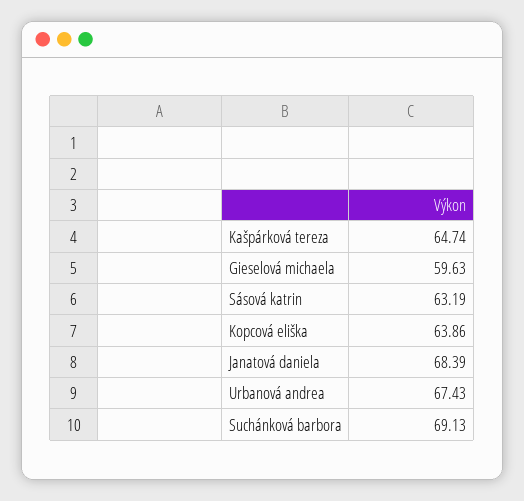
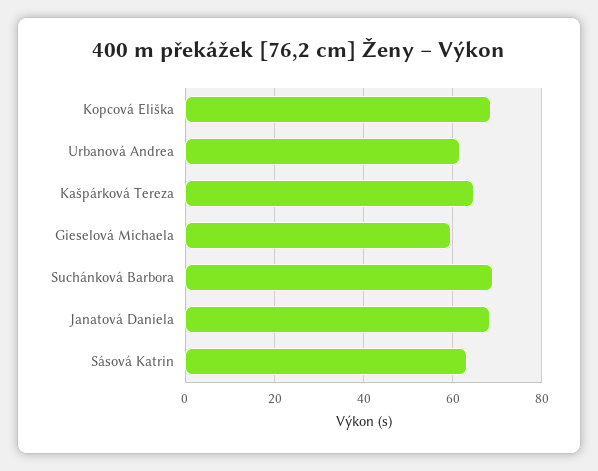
Kopcová eliška: 63.86 -> 68
Urbanová andrea: 67.43 -> 62

